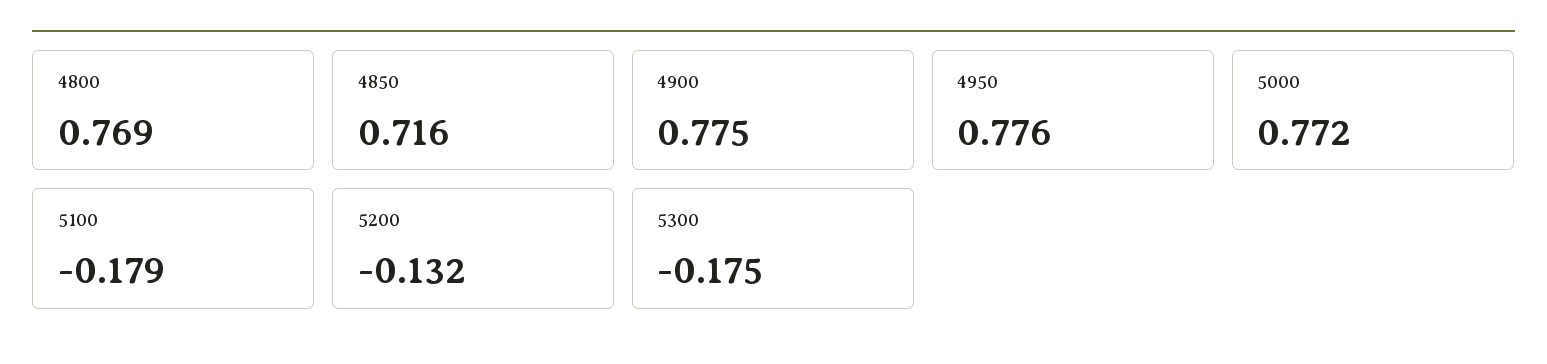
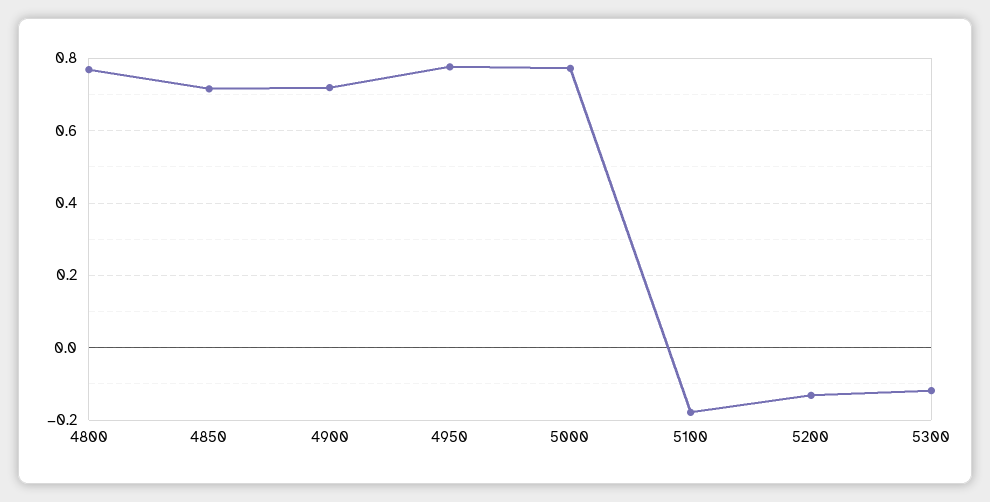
4900: 0.775 -> 0.72
5300: -0.175 -> -0.12

